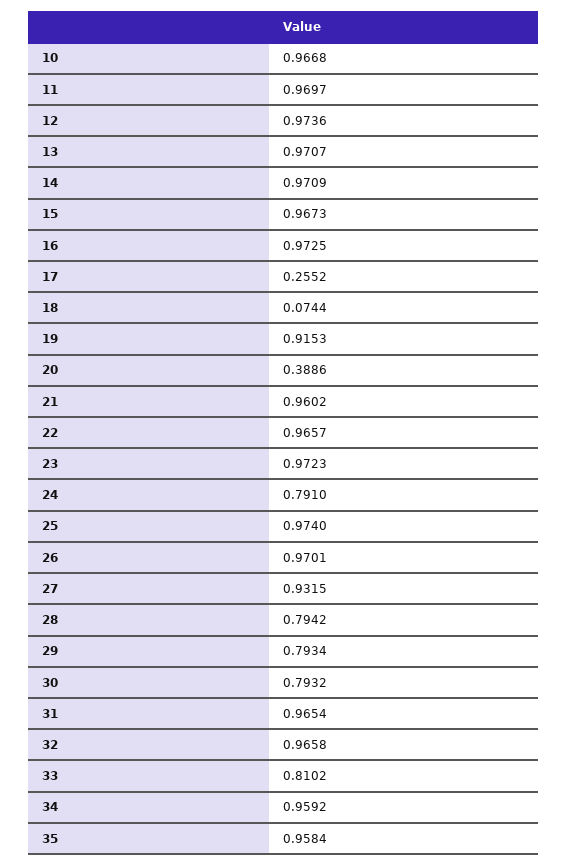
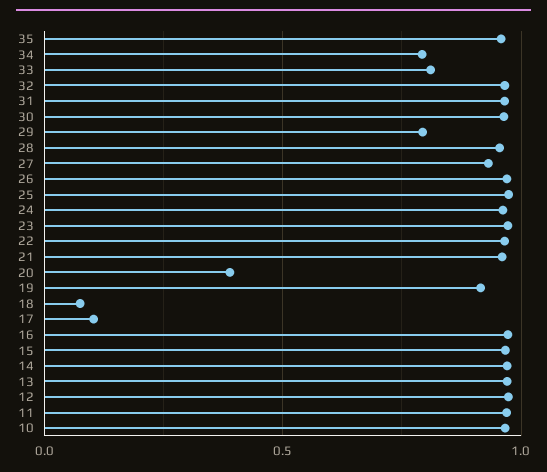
17: 0.2552 -> 0.1
24: 0.791 -> 0.95
28: 0.7942 -> 0.95
30: 0.7932 -> 0.95
34: 0.9592 -> 0.8

